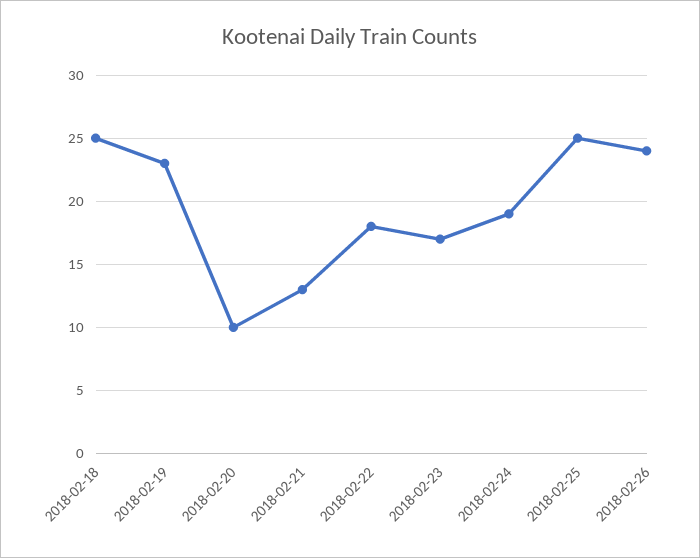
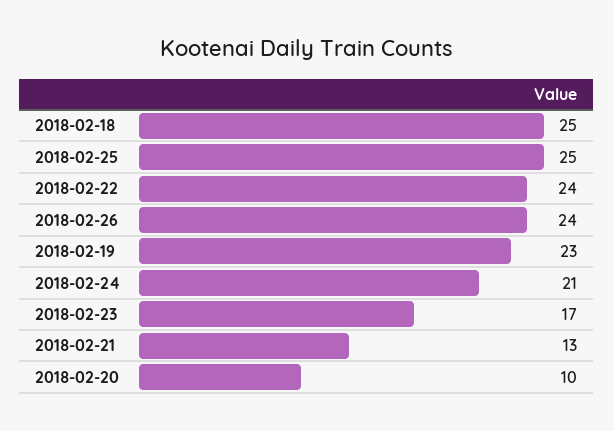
2018-02-22: 18 -> 24
2018-02-24: 19 -> 21

